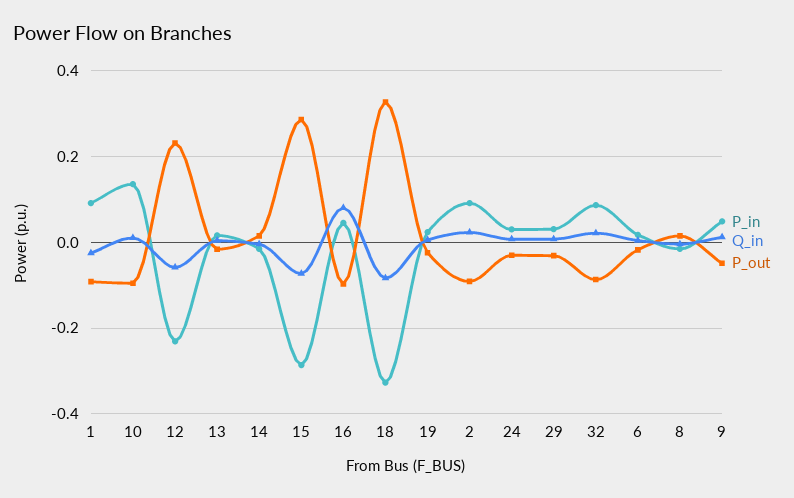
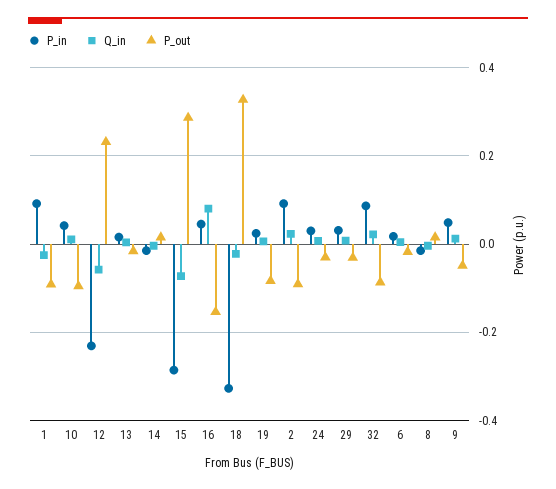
P_in, 10: 0.14 -> 0.04
P_out, 16: -0.1 -> -0.16
Q_in, 18: -0.08 -> -0.02
P_out, 19: -0.02 -> -0.08

